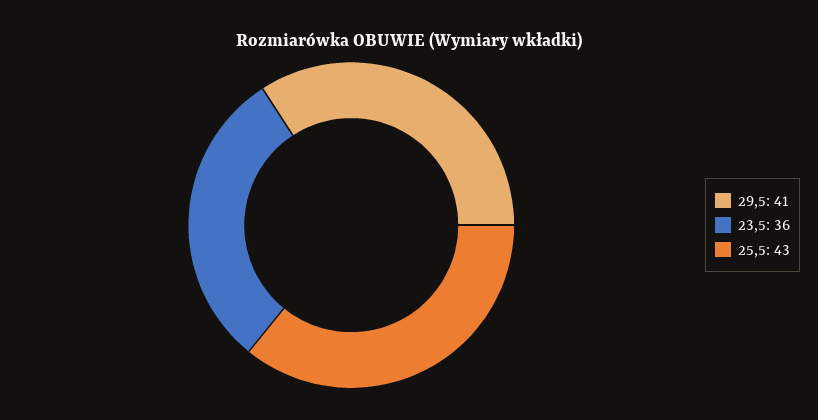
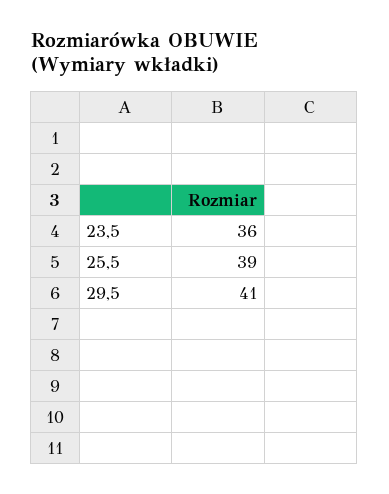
25,5: 43 -> 39

